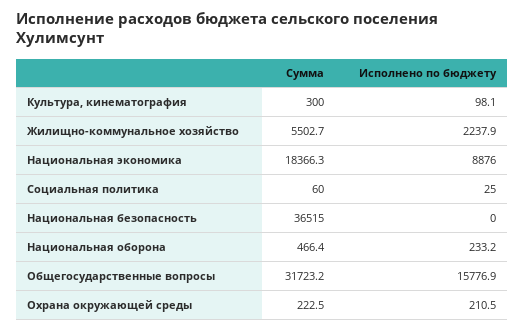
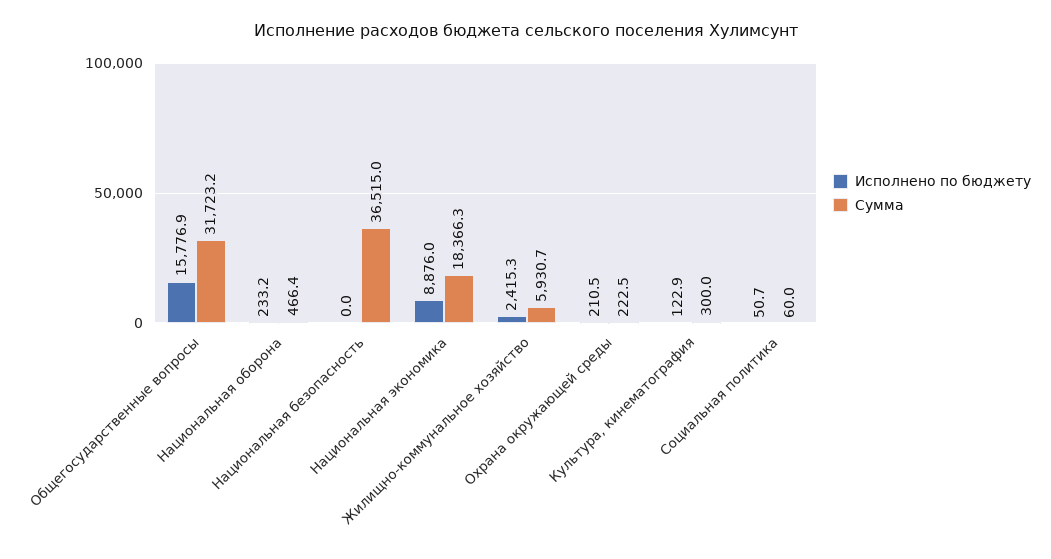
Исполнено по бюджету, Культура, кинематография: 98.1 -> 122.9
Сумма, Жилищно-коммунальное хозяйство: 5502.7 -> 5930.7
Исполнено по бюджету, Жилищно-коммунальное хозяйство: 2237.9 -> 2415.3
Исполнено по бюджету, Социальная политика: 25 -> 50.7

